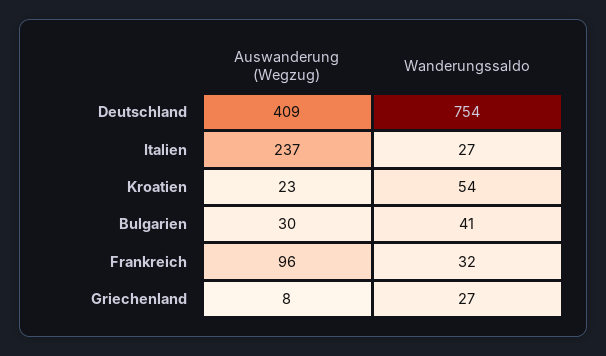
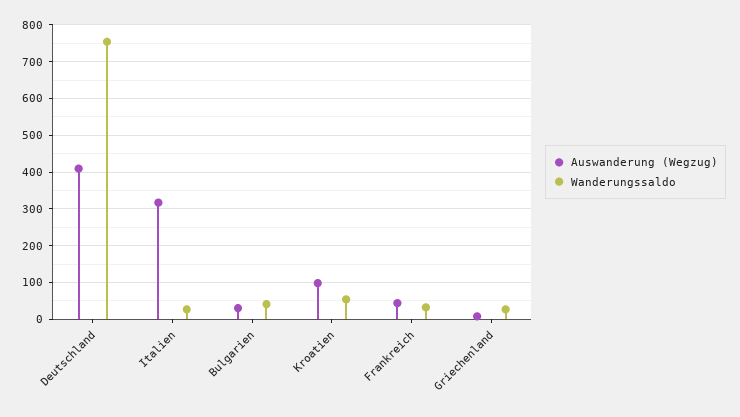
Auswanderung (Wegzug), Italien: 237 -> 320
Auswanderung (Wegzug), Kroatien: 23 -> 100
Auswanderung (Wegzug), Frankreich: 96 -> 40

